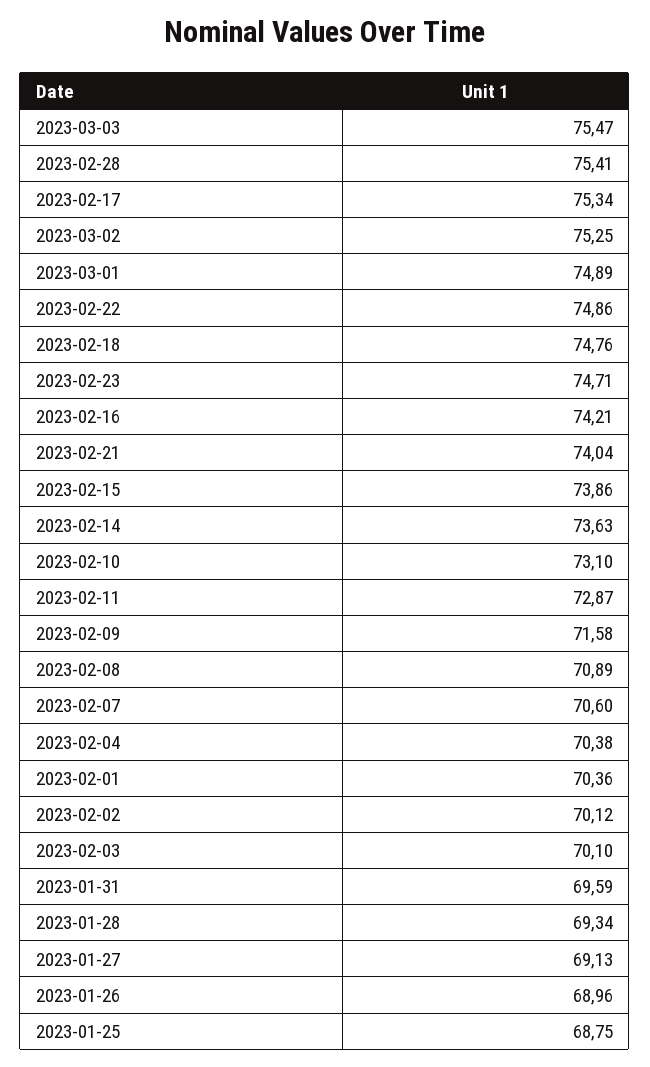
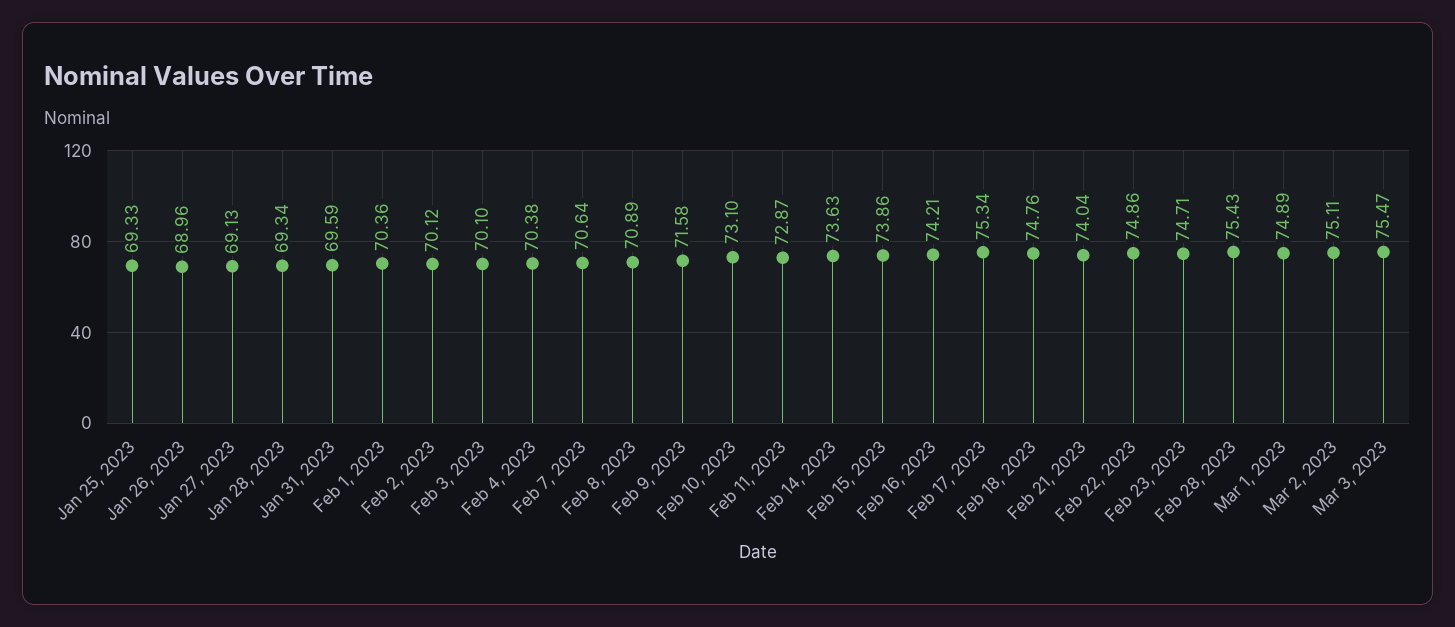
2023-02-28: 75.41 -> 75.43
2023-03-02: 75.25 -> 75.11
2023-02-07: 70.6 -> 70.64
2023-01-25: 68.75 -> 69.33

